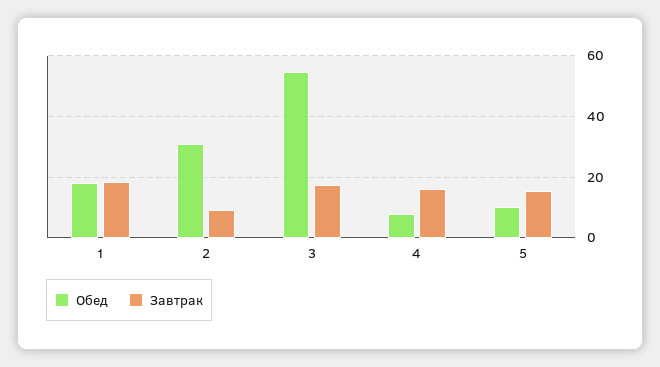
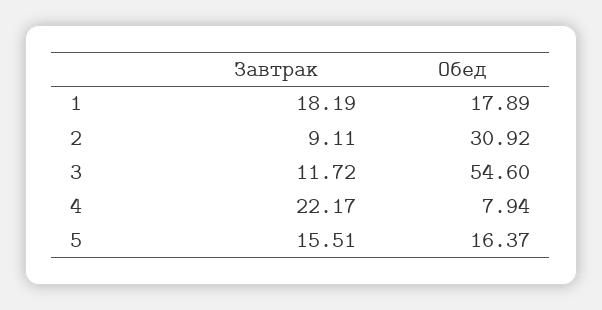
Завтрак, 3: 18 -> 11.72
Завтрак, 4: 16 -> 22.17
Обед, 5: 10 -> 16.37

